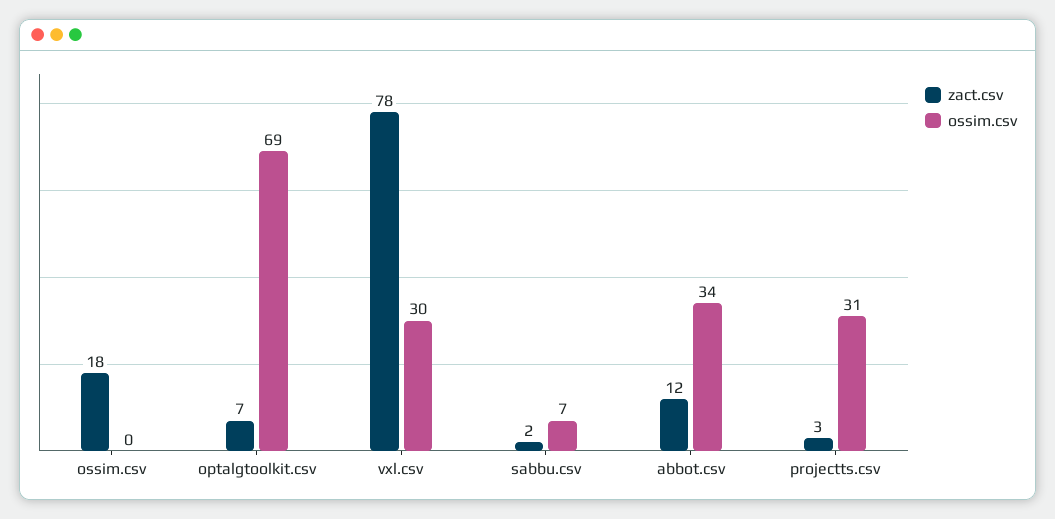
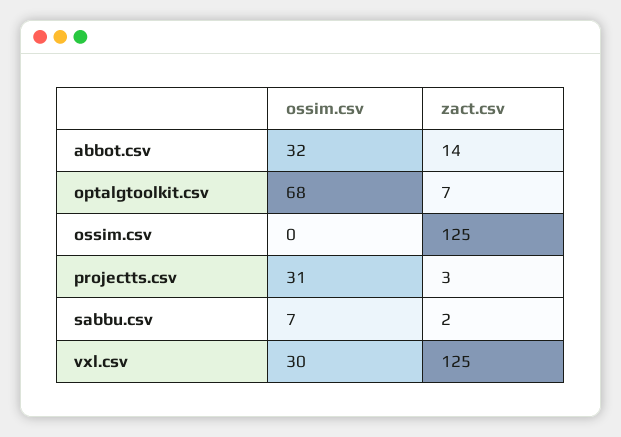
zact.csv, ossim.csv: 18 -> 125
ossim.csv, optalgtoolkit.csv: 69 -> 68
zact.csv, vxl.csv: 78 -> 125
zact.csv, abbot.csv: 12 -> 14
ossim.csv, abbot.csv: 34 -> 32

